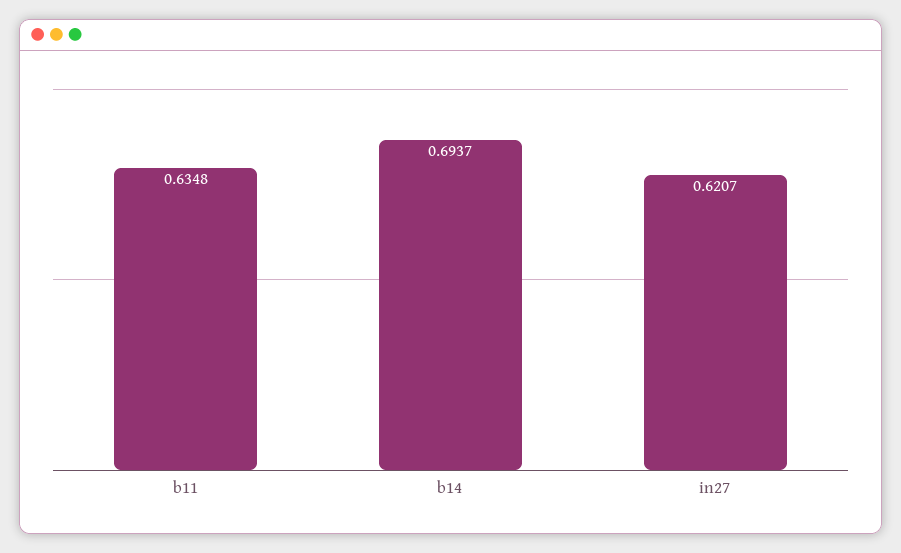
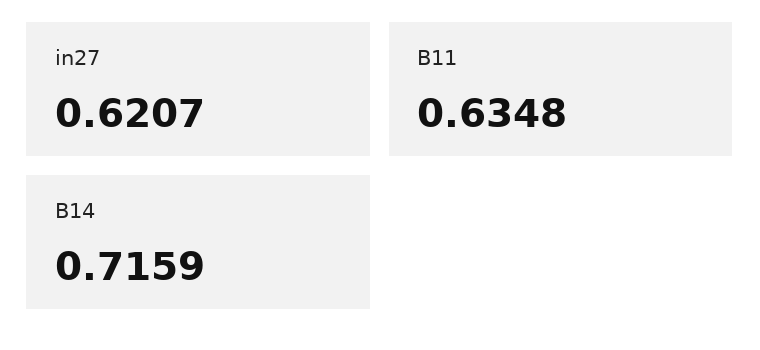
b14: 0.6937 -> 0.7159

